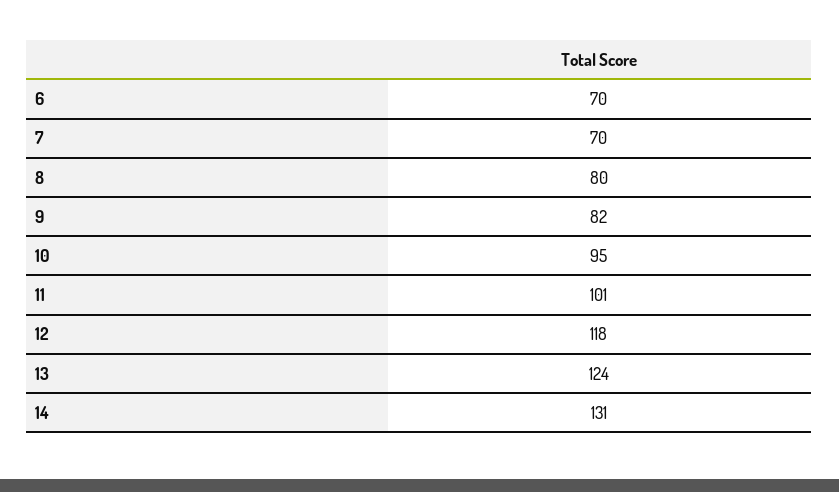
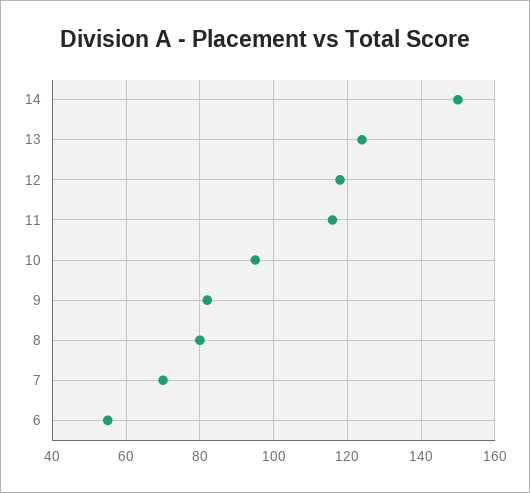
6: 70 -> 55
11: 101 -> 115
14: 131 -> 150

